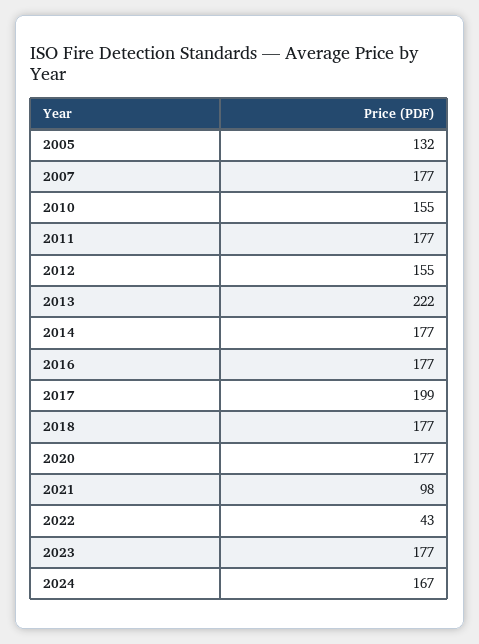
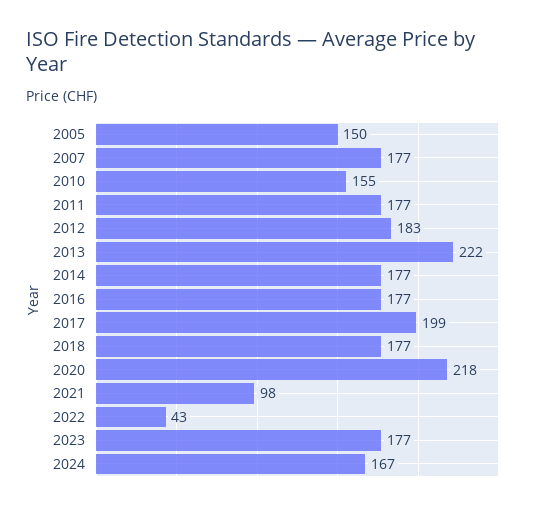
2005: 132 -> 150
2012: 155 -> 183
2020: 177 -> 218

